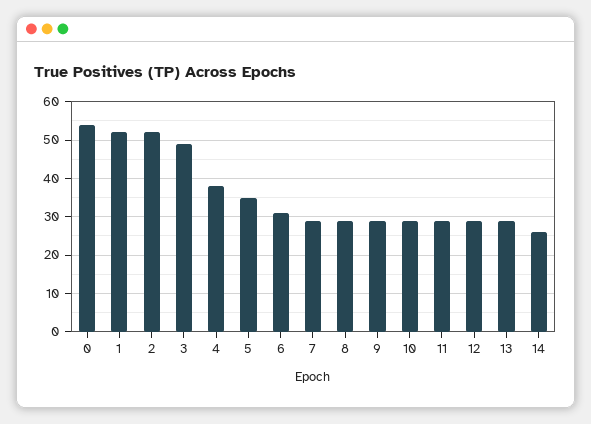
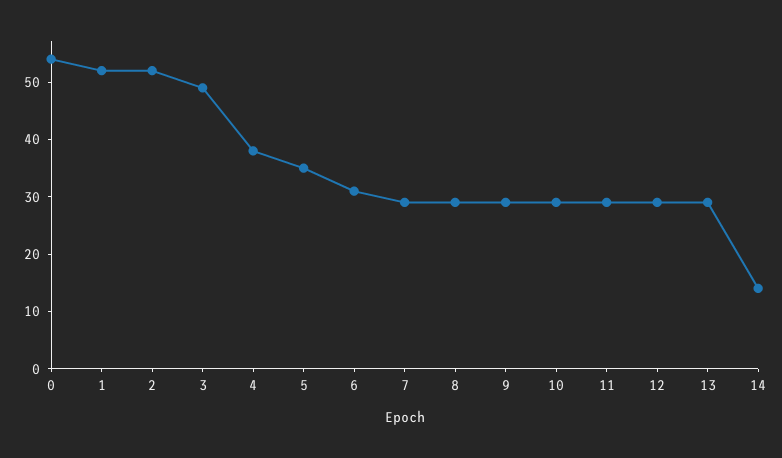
14: 25 -> 15

